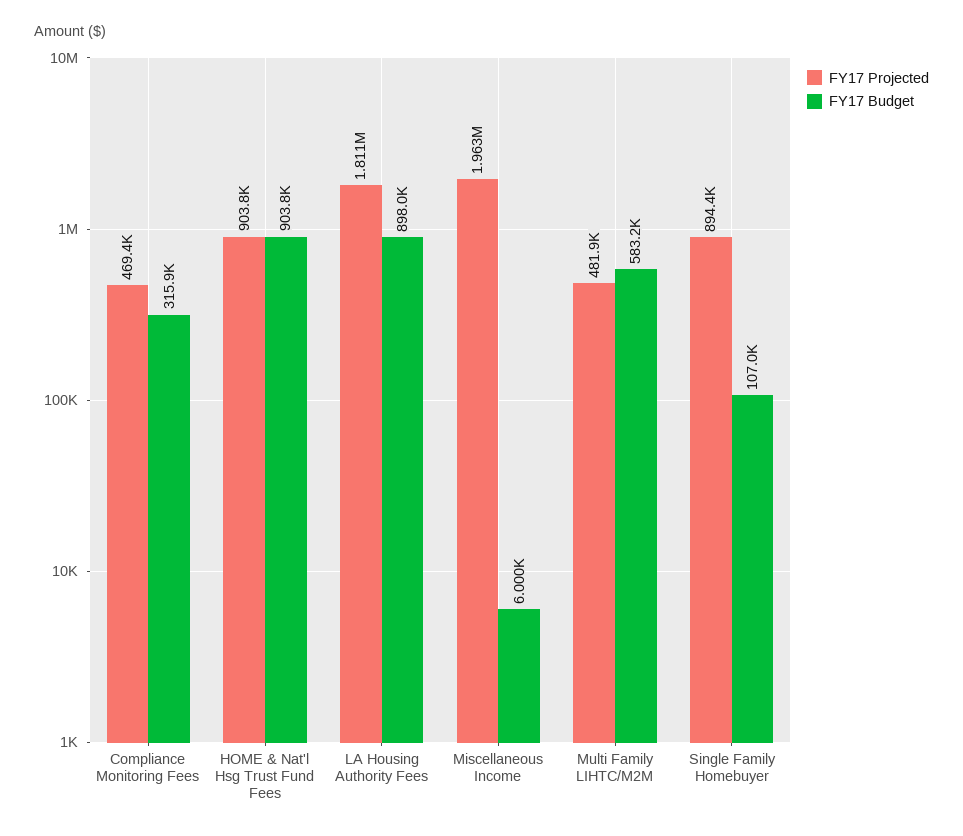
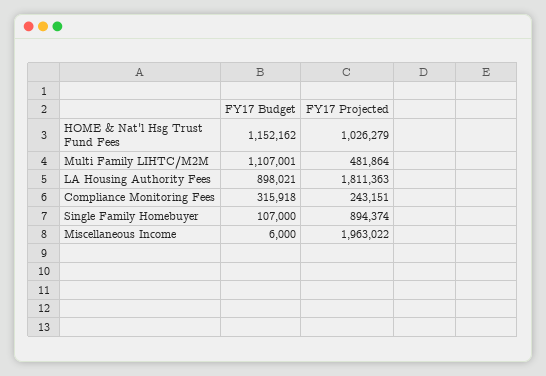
FY17 Projected, Compliance Monitoring Fees: 469400 -> 243151
FY17 Projected, HOME & Nat'l Hsg Trust Fund Fees: 903800 -> 1026279
FY17 Budget, HOME & Nat'l Hsg Trust Fund Fees: 903800 -> 1152162
FY17 Budget, Multi Family LIHTC/M2M: 583200 -> 1107001

